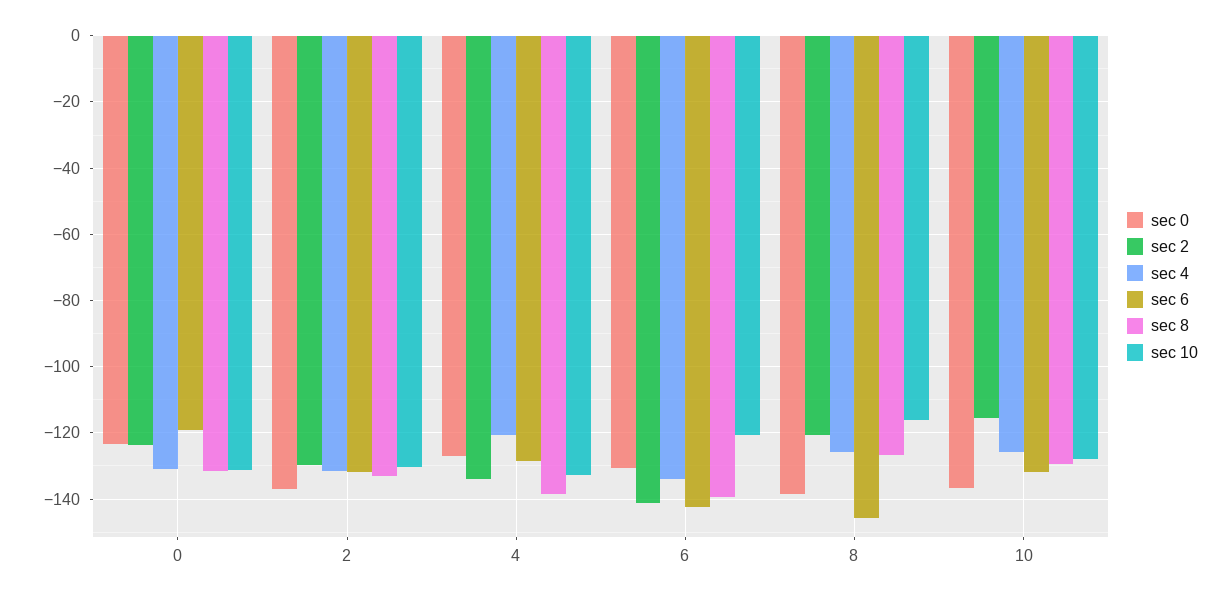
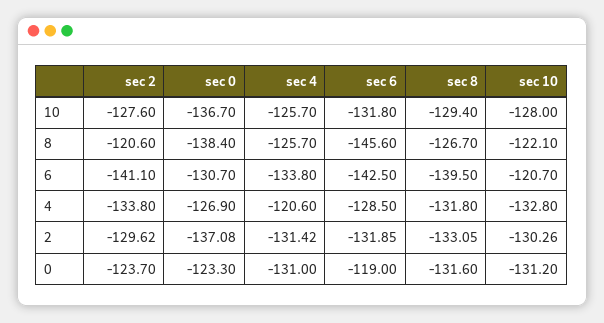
sec 8, 4: -138 -> -131.8
sec 10, 8: -116 -> -122.1
sec 2, 10: -116 -> -127.6

